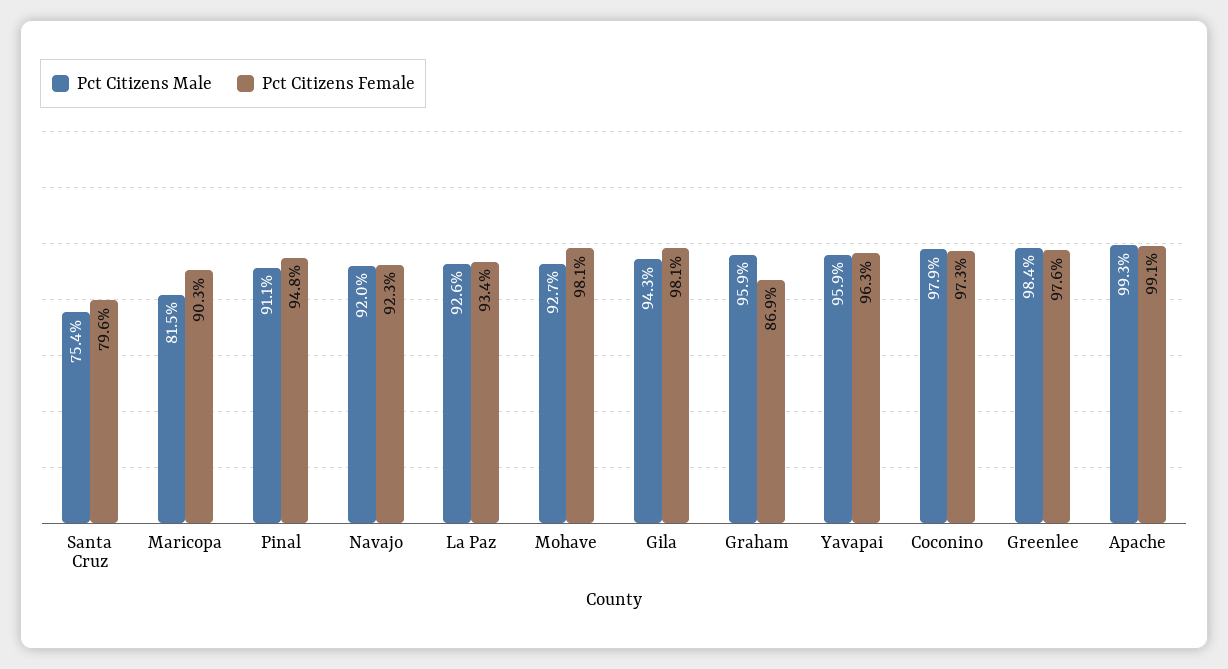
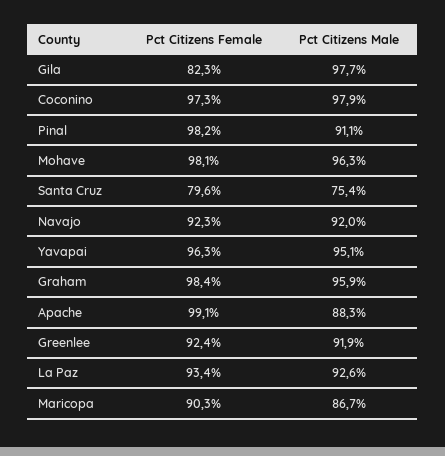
Pct Citizens Male, Maricopa: 81.5 -> 86.7
Pct Citizens Female, Pinal: 94.8 -> 98.2
Pct Citizens Male, Mohave: 92.7 -> 96.3
Pct Citizens Male, Gila: 94.3 -> 97.7
Pct Citizens Female, Gila: 98.1 -> 82.3
Pct Citizens Female, Graham: 86.9 -> 98.4
Pct Citizens Male, Yavapai: 95.9 -> 95.1
Pct Citizens Male, Greenlee: 98.4 -> 91.9
Pct Citizens Female, Greenlee: 97.6 -> 92.4
Pct Citizens Male, Apache: 99.3 -> 88.3

